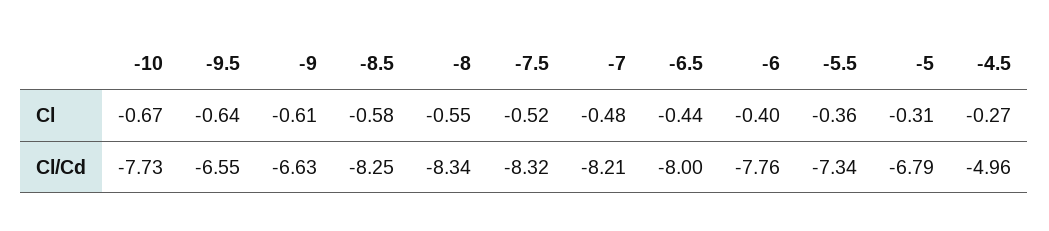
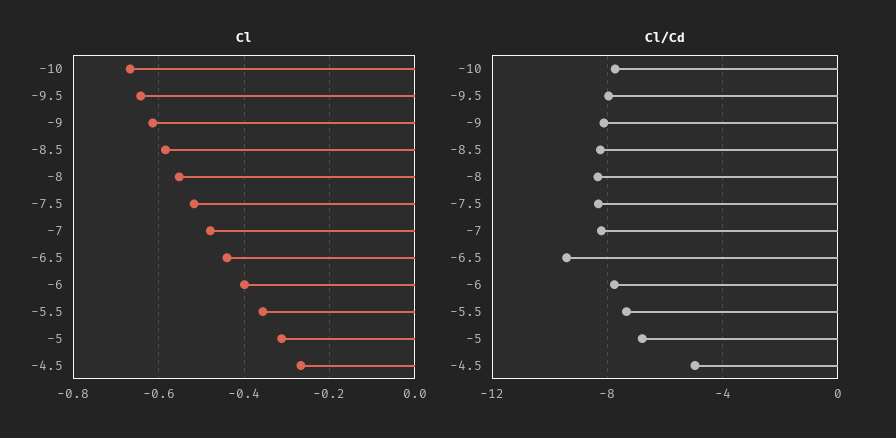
Cl/Cd, -9.5: -6.55 -> -8
Cl/Cd, -9: -6.63 -> -8
Cl/Cd, -6.5: -8 -> -9.5

